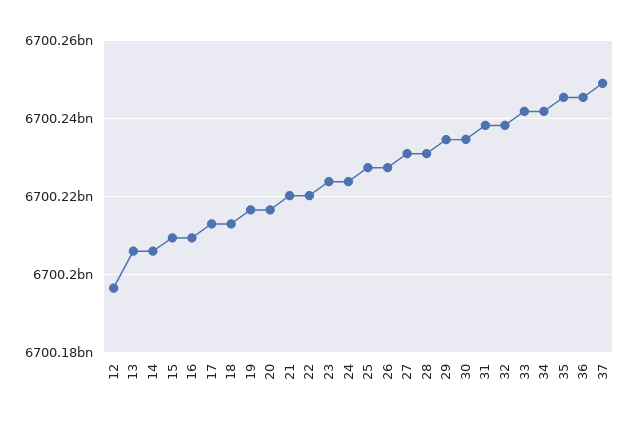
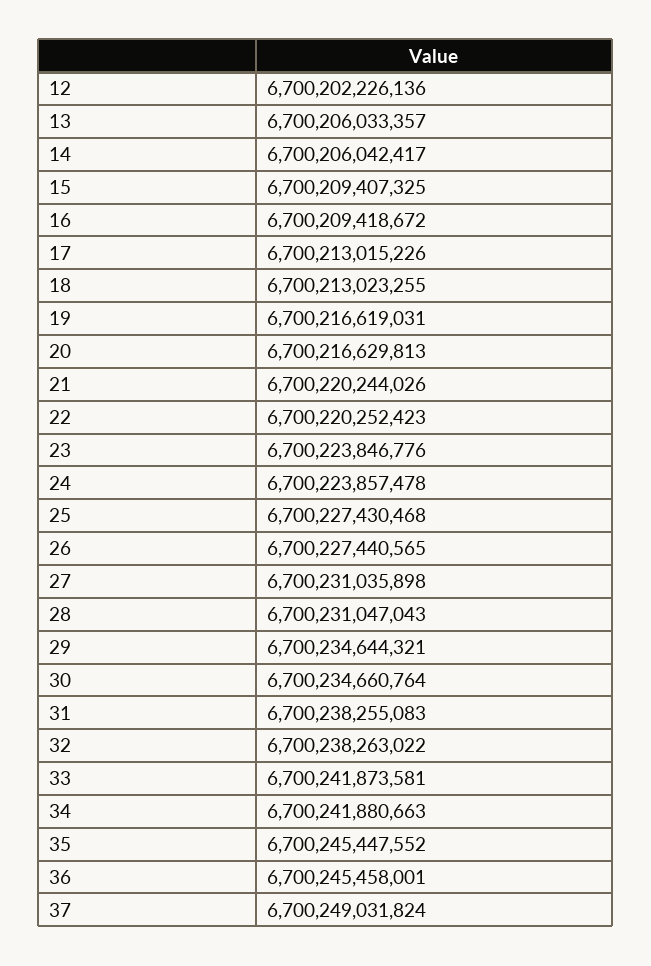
12: 6700196000000 -> 6700202226136

